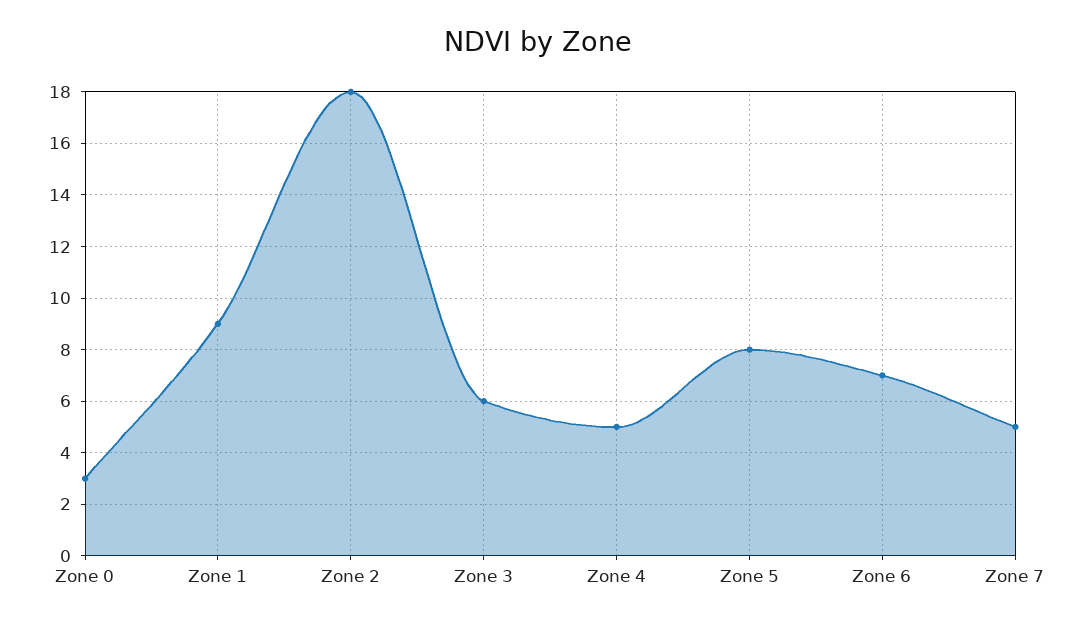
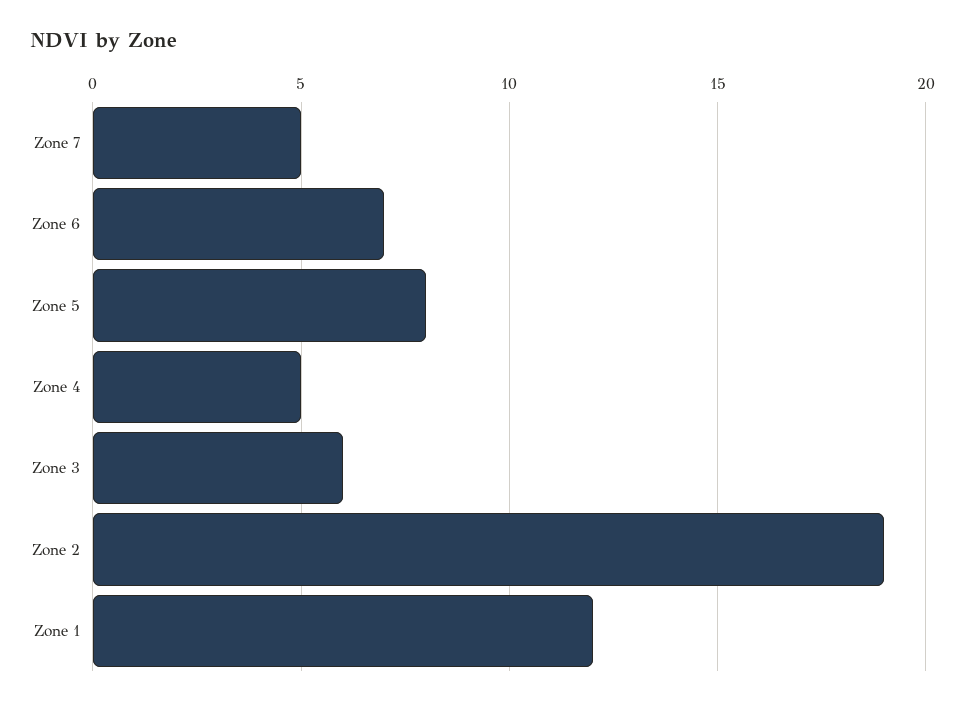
Zone 0: 3 -> none
Zone 1: 9 -> 12
Zone 2: 18 -> 19

